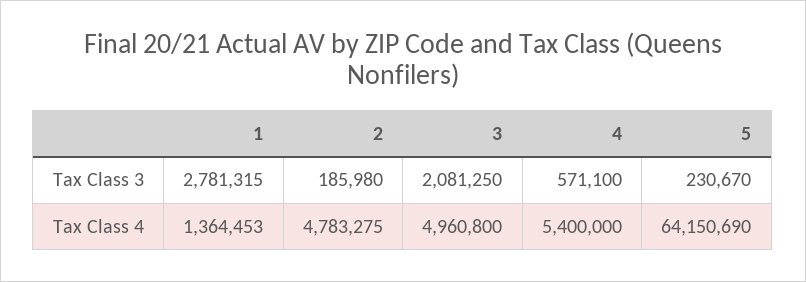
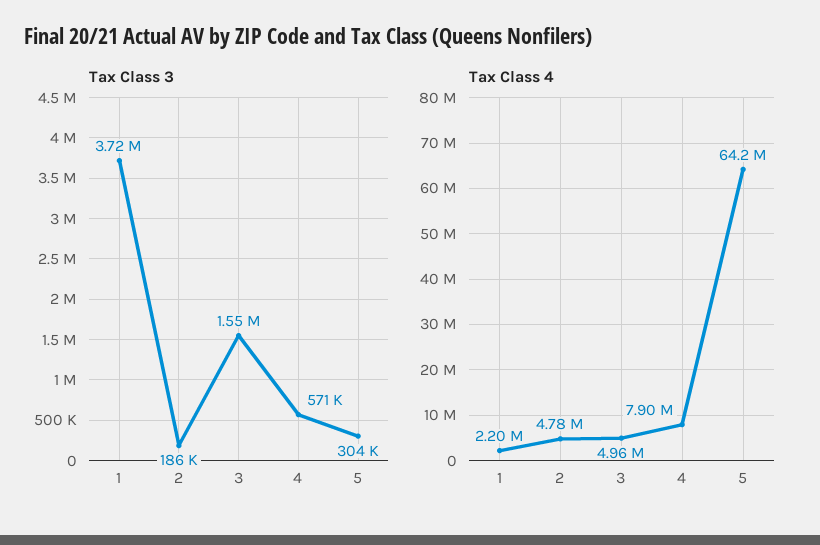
Tax Class 3, 1: 2781315 -> 3720000
Tax Class 3, 3: 2081250 -> 1550000
Tax Class 3, 5: 230670 -> 304000
Tax Class 4, 1: 1364453 -> 2200000
Tax Class 4, 4: 5400000 -> 7900000

